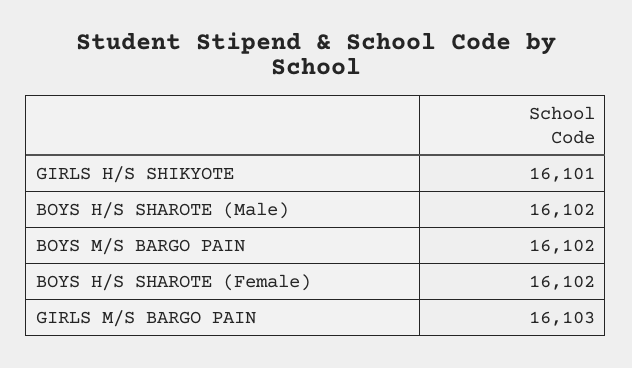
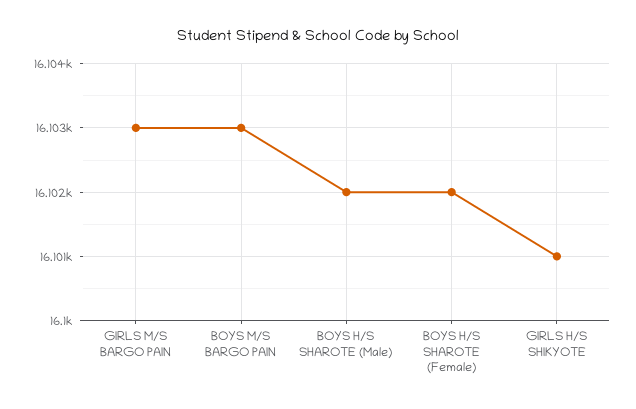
BOYS M/S BARGO PAIN: 16102 -> 16103

